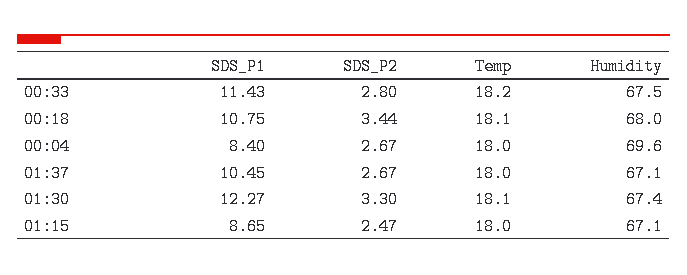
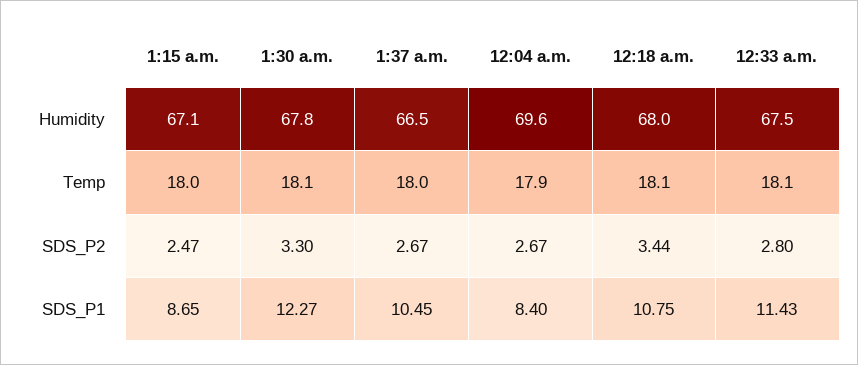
Temp, 00:33: 18.2 -> 18.1
Temp, 00:04: 18 -> 17.9
Humidity, 01:37: 67.1 -> 66.5
Humidity, 01:30: 67.4 -> 67.8

